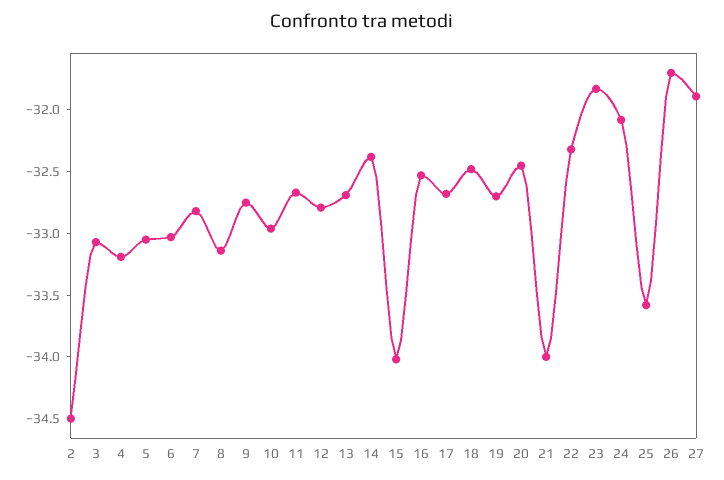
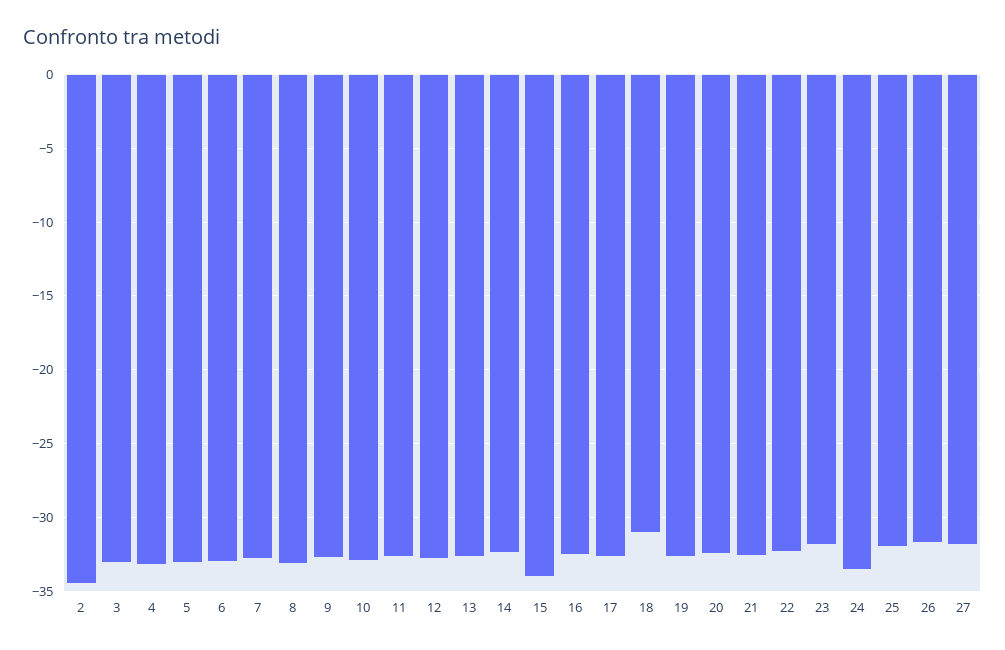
18: -32.5 -> -31
21: -34 -> -32.5
24: -32.1 -> -33.5
25: -33.6 -> -32

